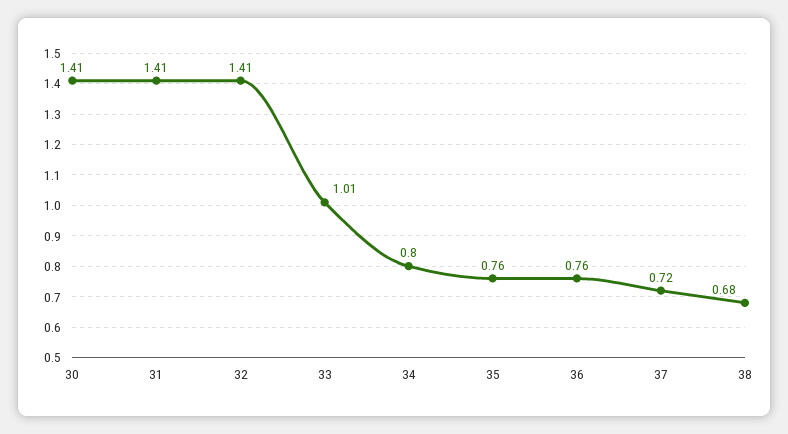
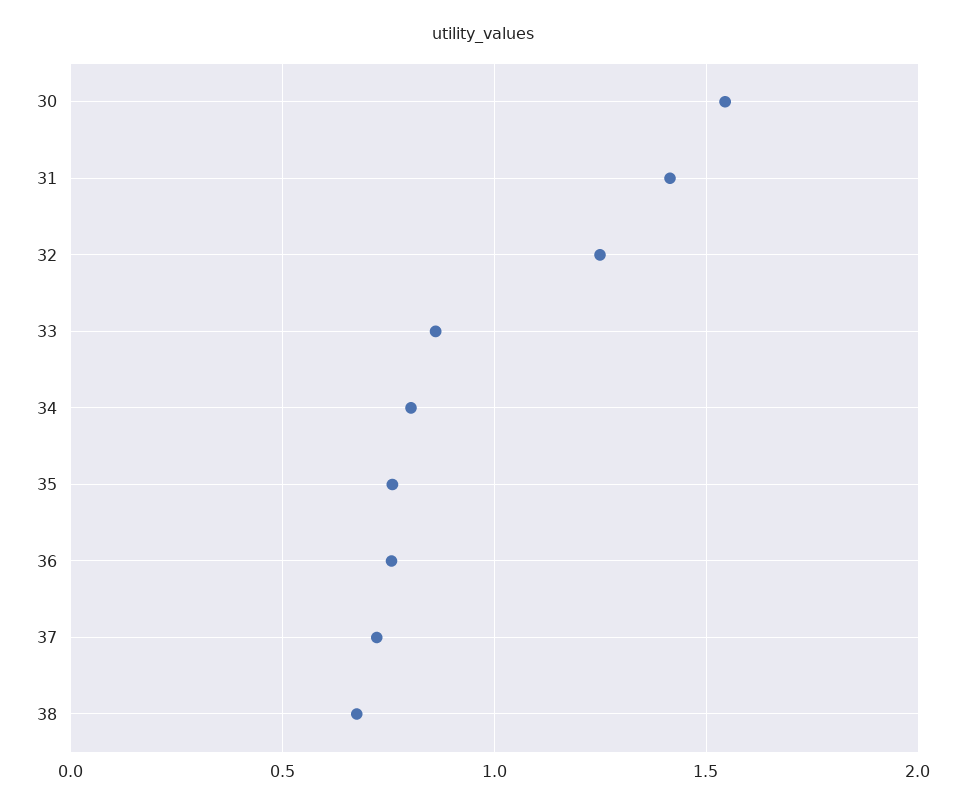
30: 1.41 -> 1.55
32: 1.41 -> 1.25
33: 1.01 -> 0.85

